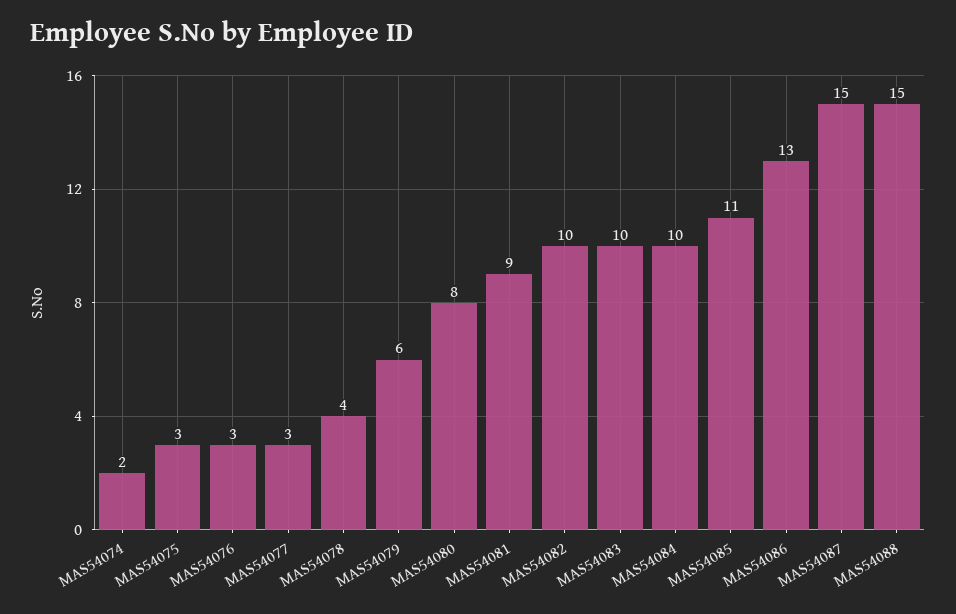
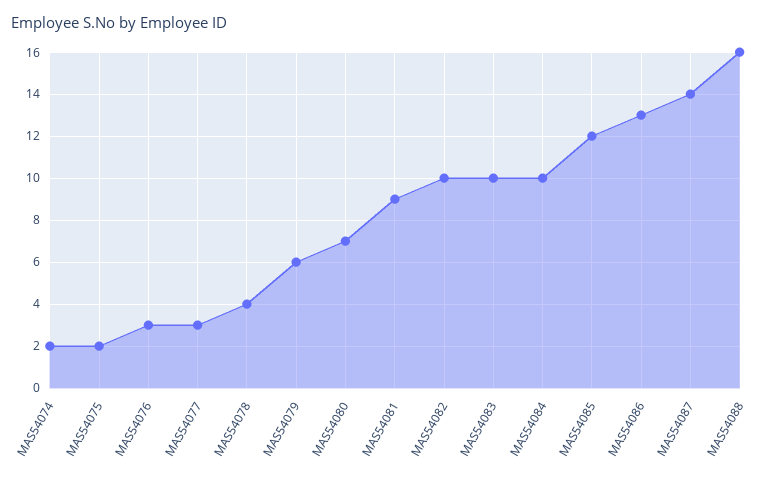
MAS54075: 3 -> 2
MAS54080: 8 -> 7
MAS54085: 11 -> 12
MAS54087: 15 -> 14
MAS54088: 15 -> 16

